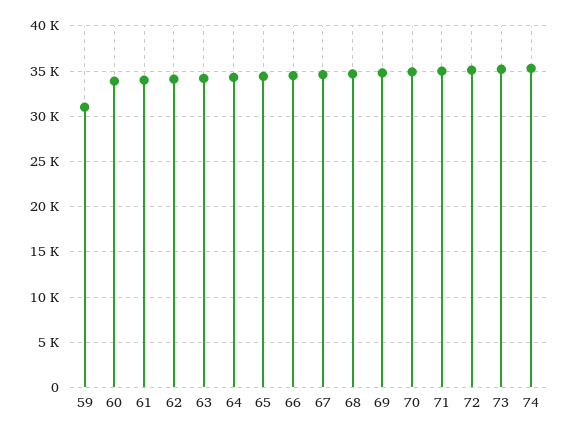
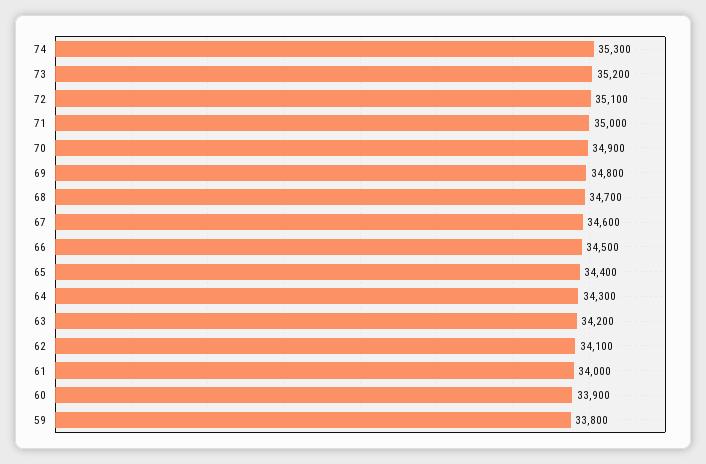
59: 31000 -> 33800

